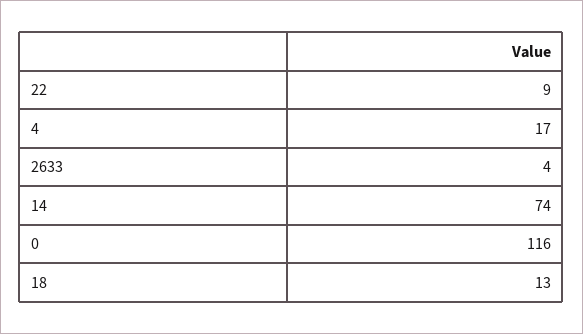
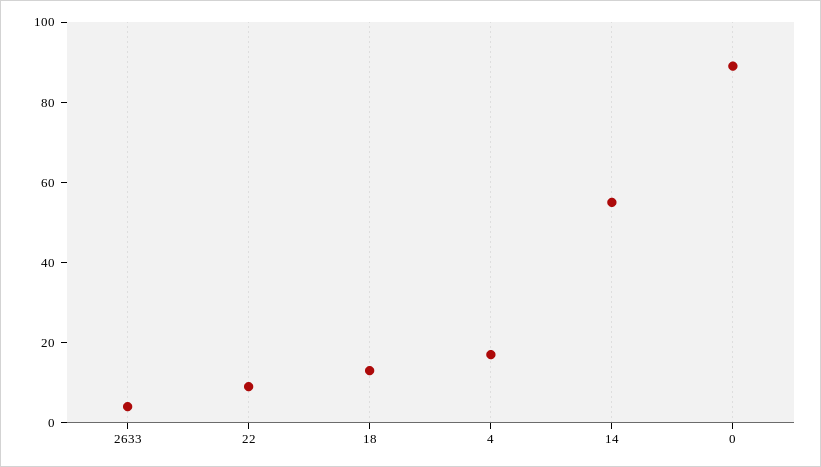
14: 74 -> 55
0: 116 -> 90

